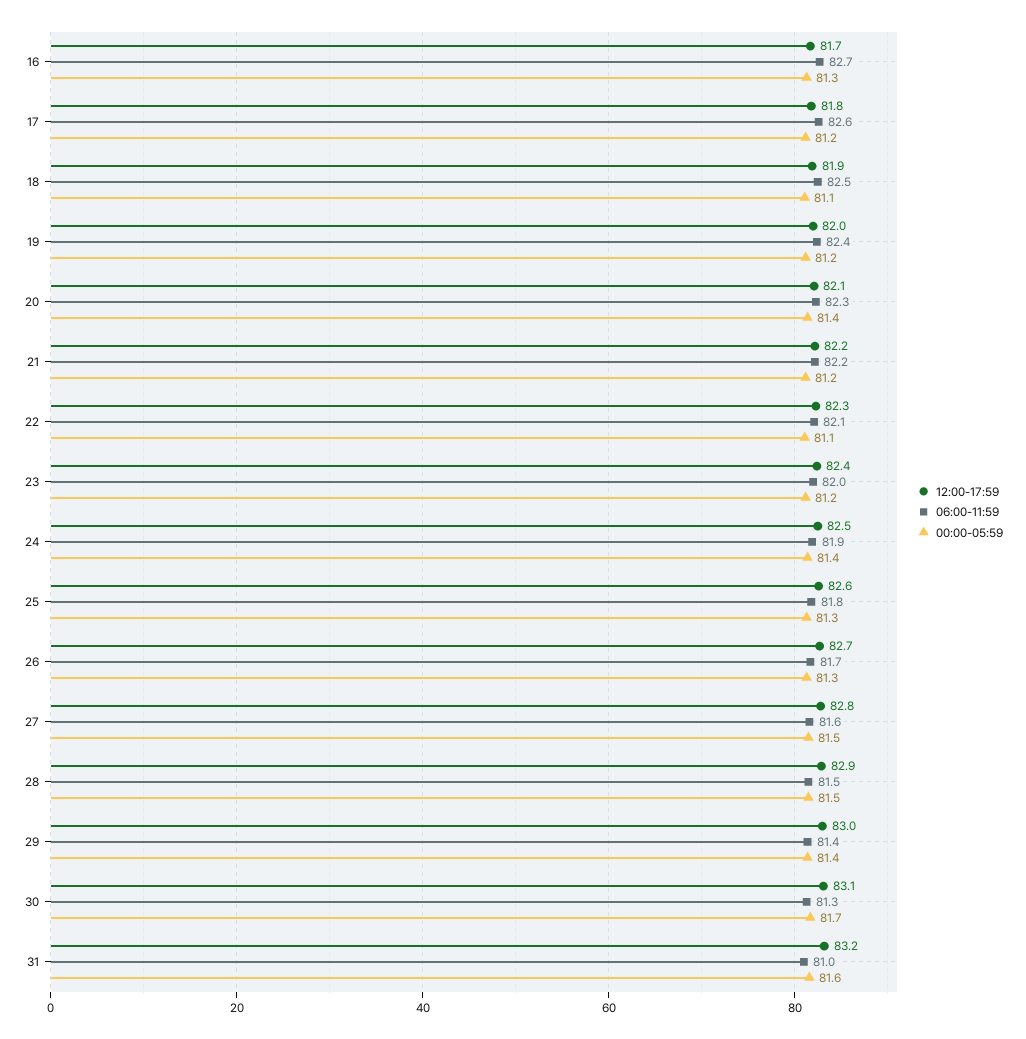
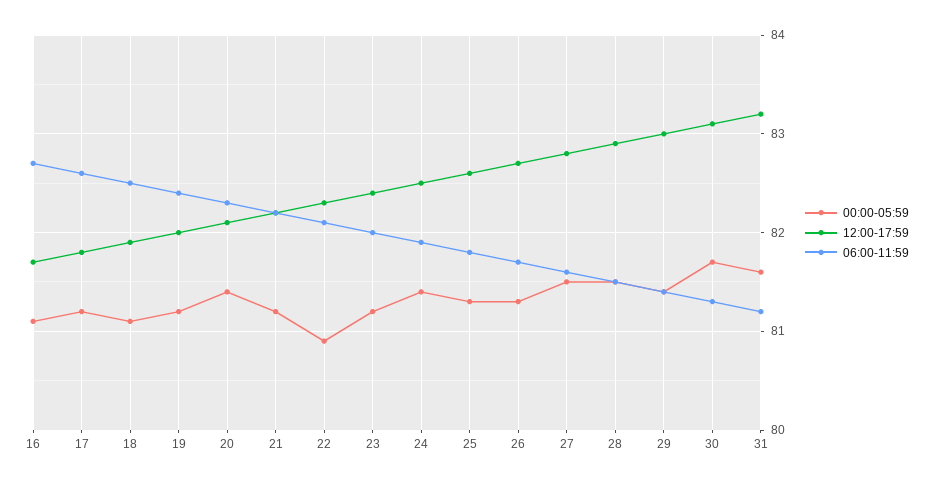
00:00-05:59, 16: 81.3 -> 81.1
00:00-05:59, 22: 81.1 -> 80.9
06:00-11:59, 31: 81 -> 81.2

